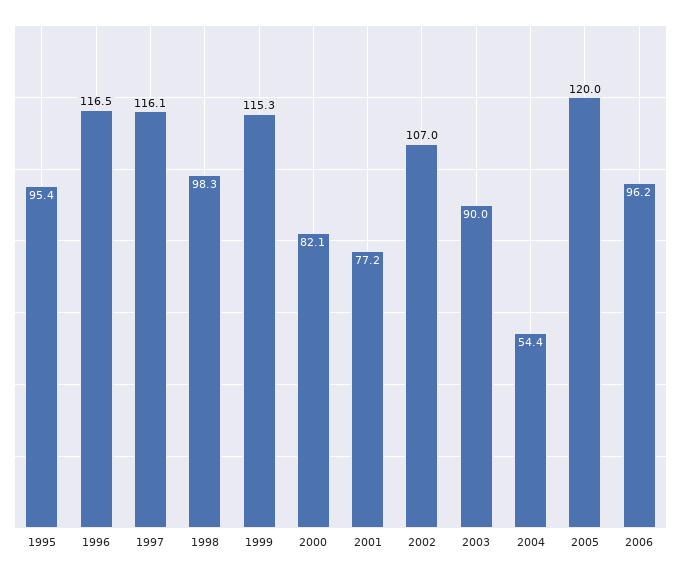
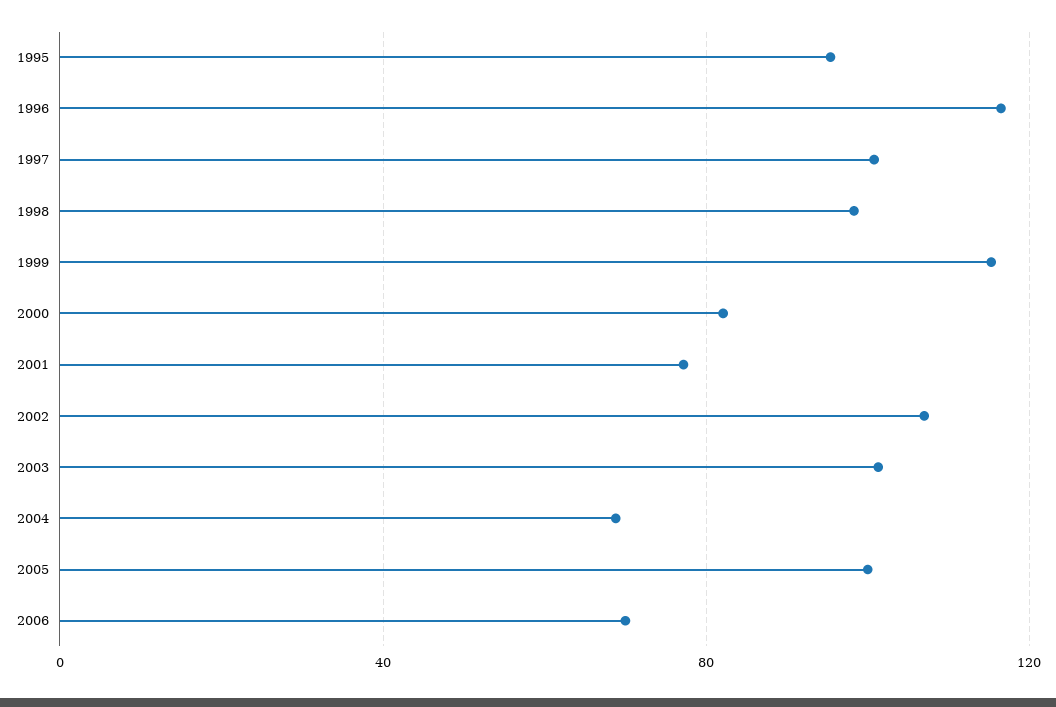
1997: 116.1 -> 100
2003: 90 -> 100
2004: 54.4 -> 70
2005: 120 -> 100
2006: 96.2 -> 70

